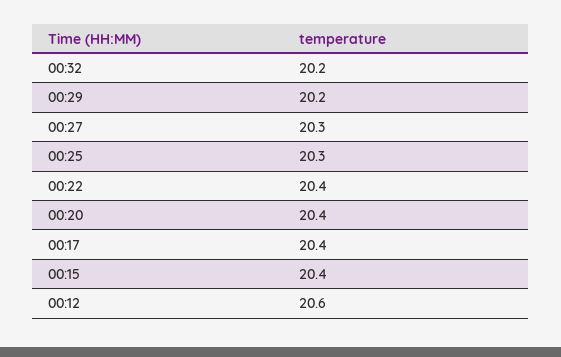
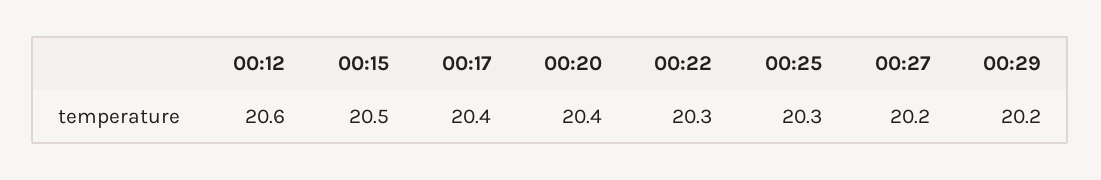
00:32: 20.2 -> none
00:27: 20.3 -> 20.2
00:22: 20.4 -> 20.3
00:15: 20.4 -> 20.5

